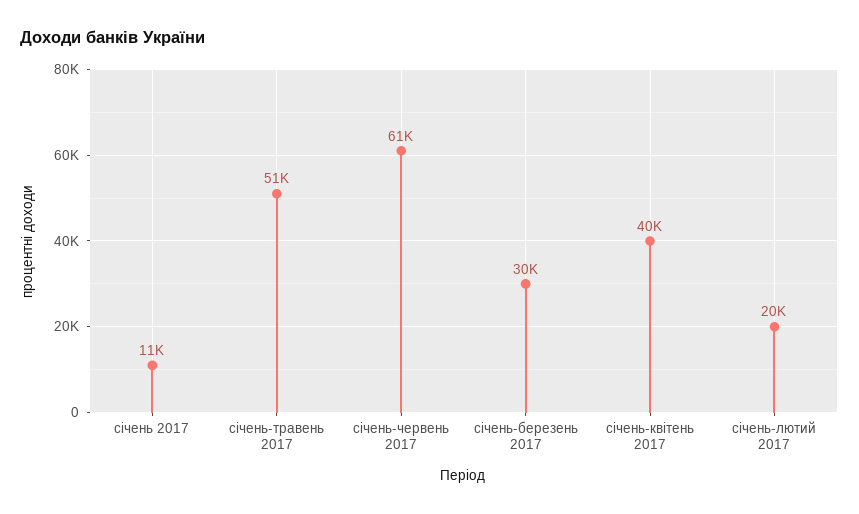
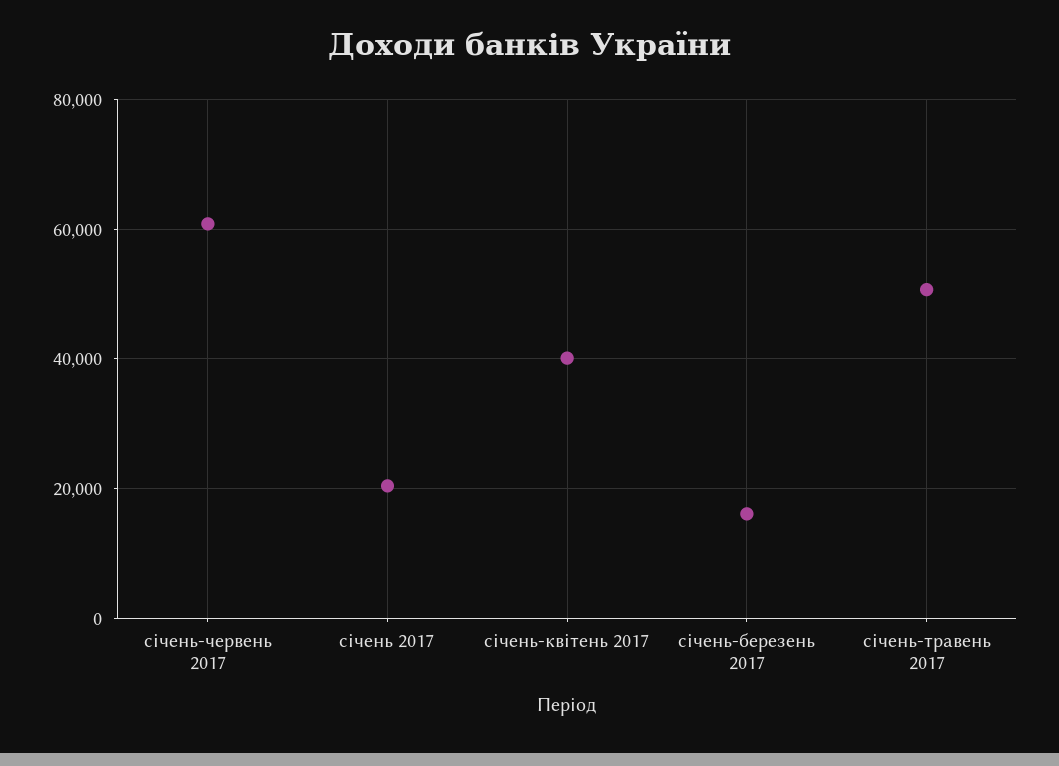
січень 2017: 11000 -> 20000
січень-березень 2017: 30000 -> 16000
січень-лютий 2017: 20000 -> none

